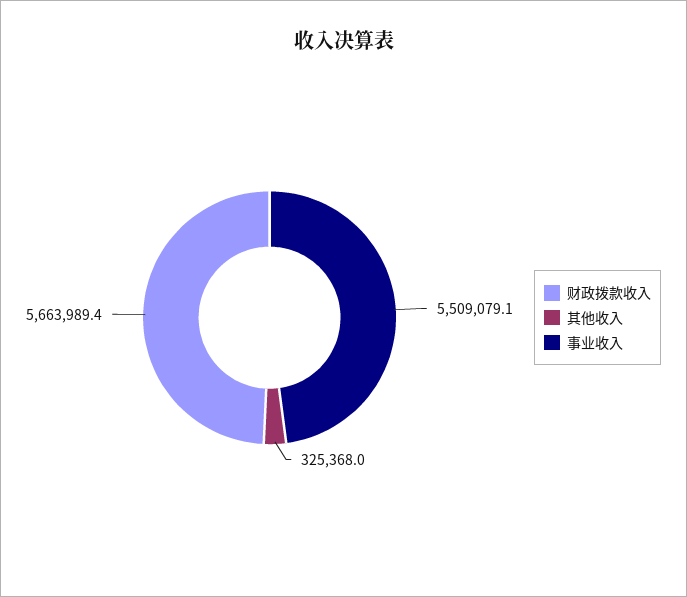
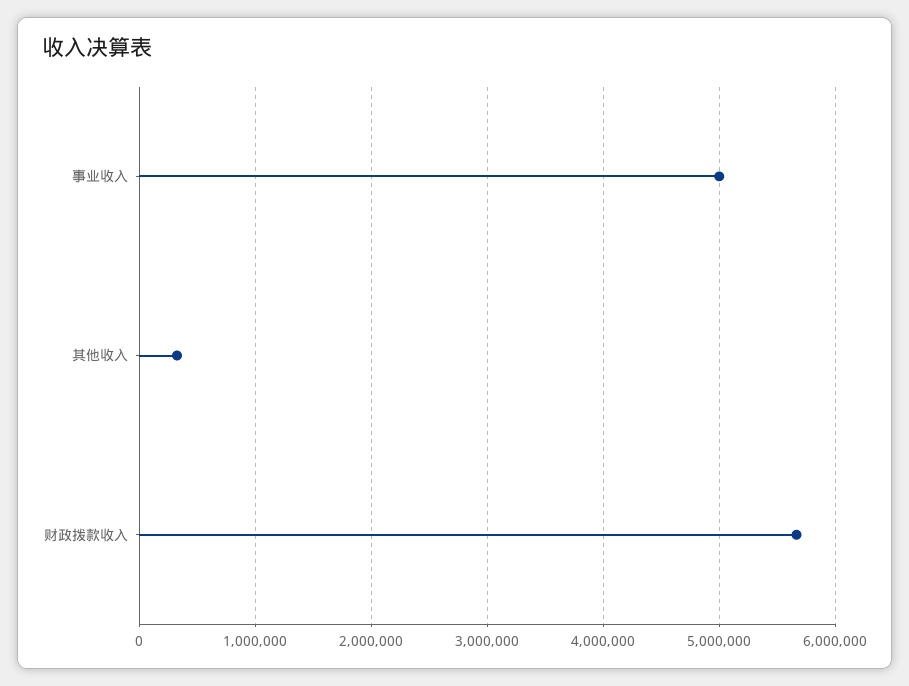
事业收入: 5509079.1 -> 5000000

